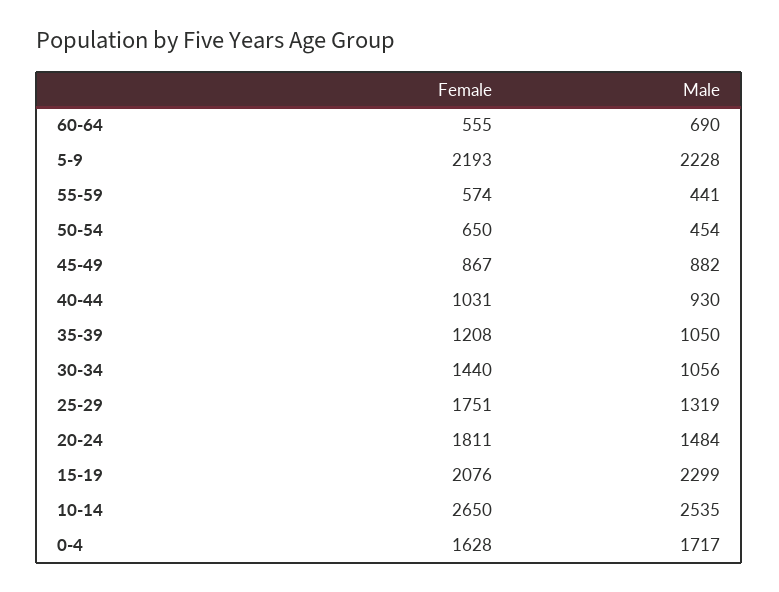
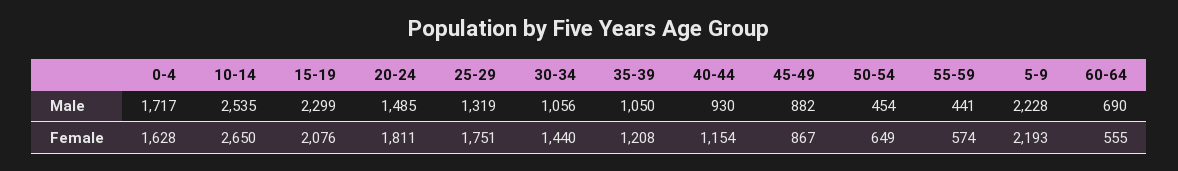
Female, 50-54: 650 -> 649
Female, 40-44: 1031 -> 1154
Male, 20-24: 1484 -> 1485

